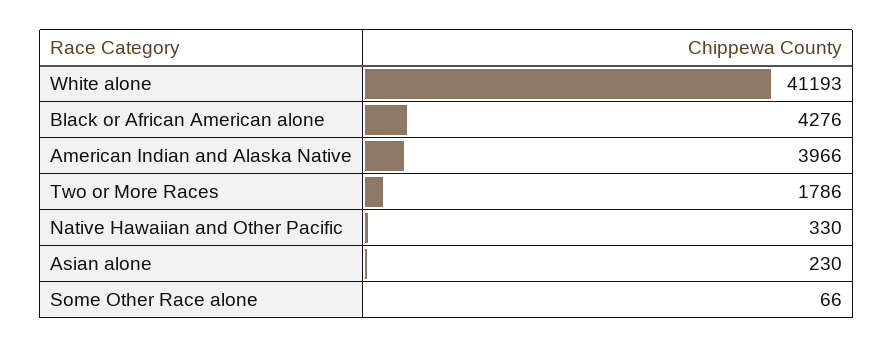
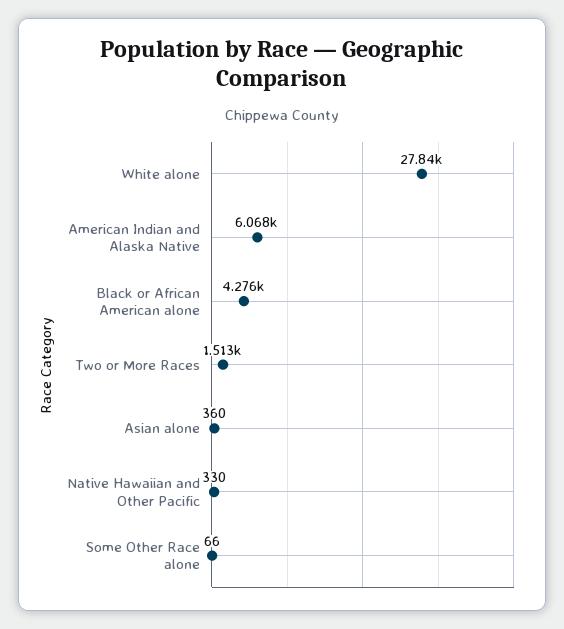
White alone: 41193 -> 27840
American Indian and Alaska Native: 3966 -> 6068
Two or More Races: 1786 -> 1513
Asian alone: 230 -> 360

